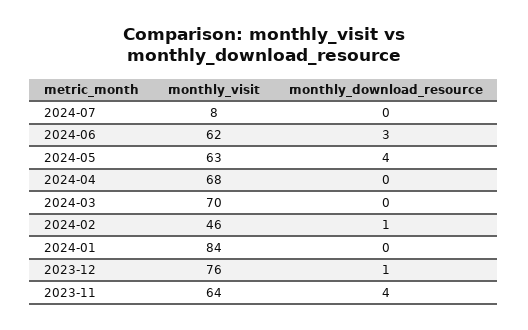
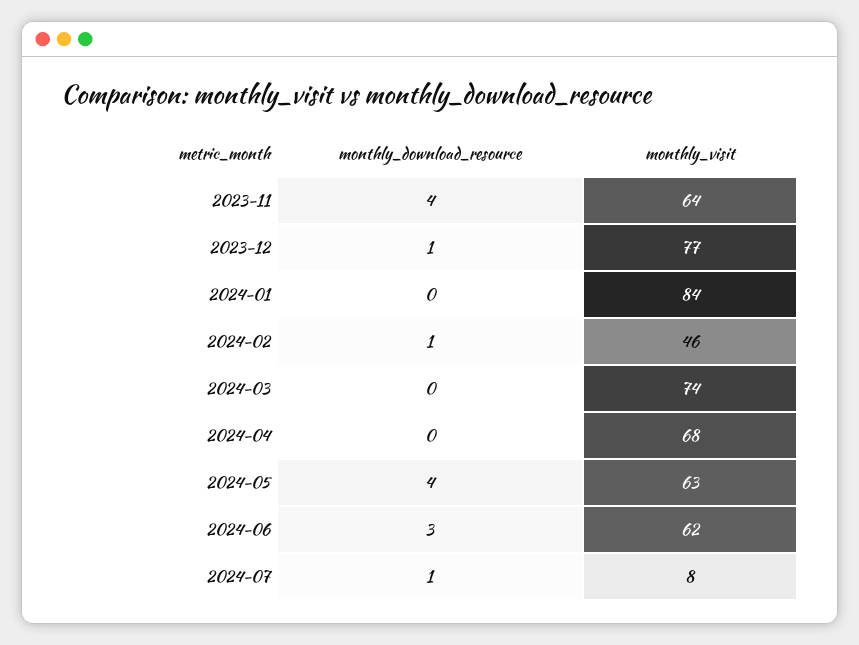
monthly_download_resource, 2024-07: 0 -> 1
monthly_visit, 2024-03: 70 -> 74
monthly_visit, 2023-12: 76 -> 77

